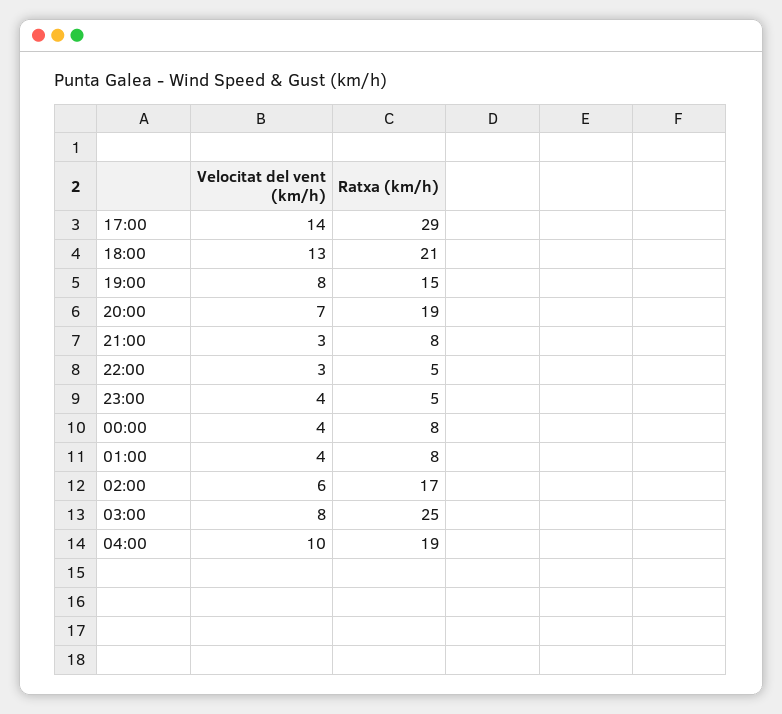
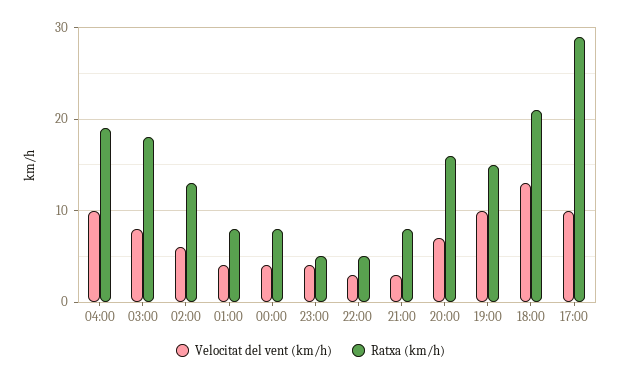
Velocitat del vent (km/h), 17:00: 14 -> 10
Velocitat del vent (km/h), 19:00: 8 -> 10
Ratxa (km/h), 20:00: 19 -> 16
Ratxa (km/h), 02:00: 17 -> 13
Ratxa (km/h), 03:00: 25 -> 18

